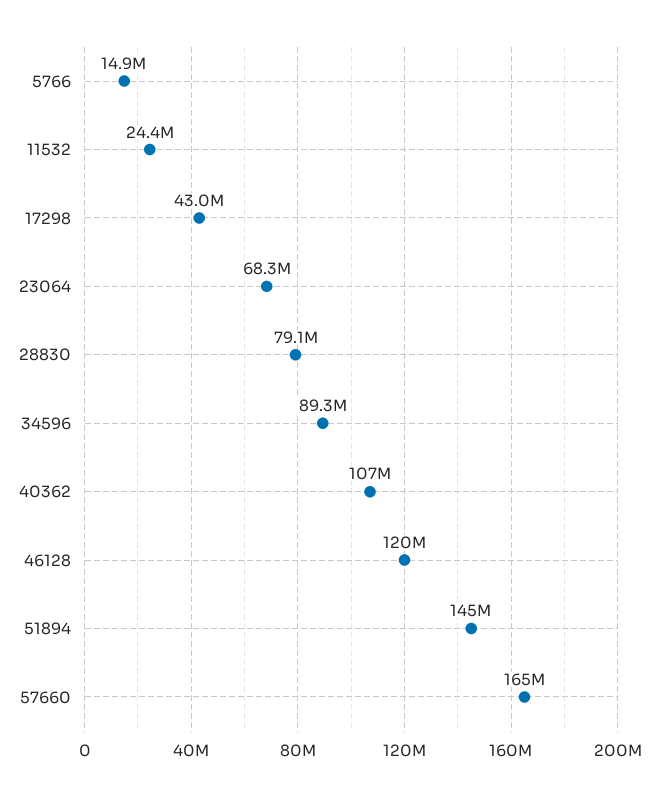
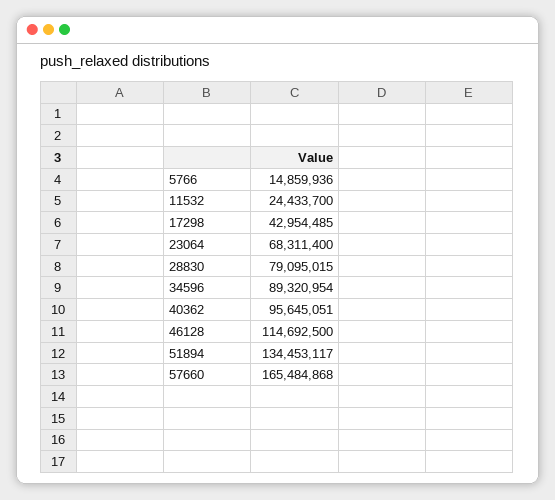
40362: 107000000 -> 95645051
46128: 120000000 -> 114692500
51894: 145000000 -> 134453117

